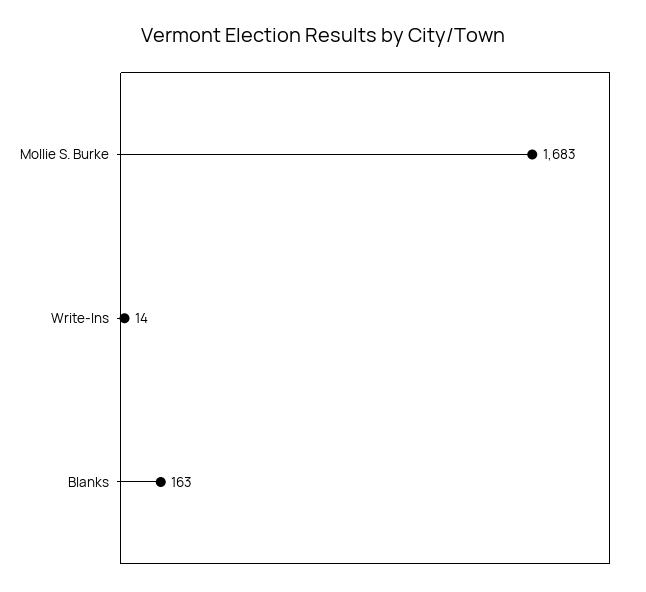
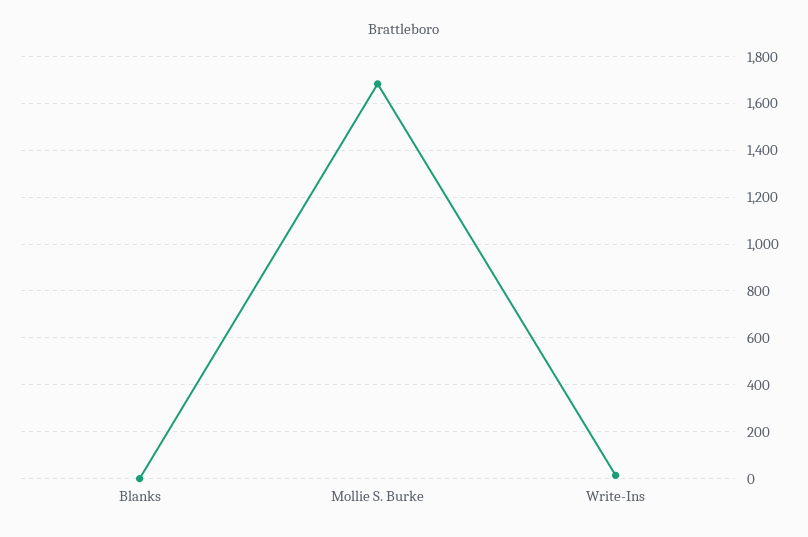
Blanks: 163 -> 0

